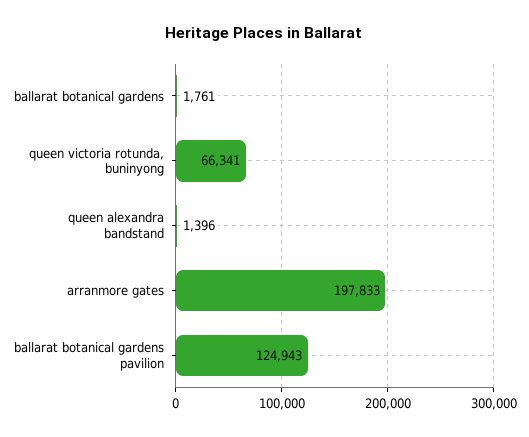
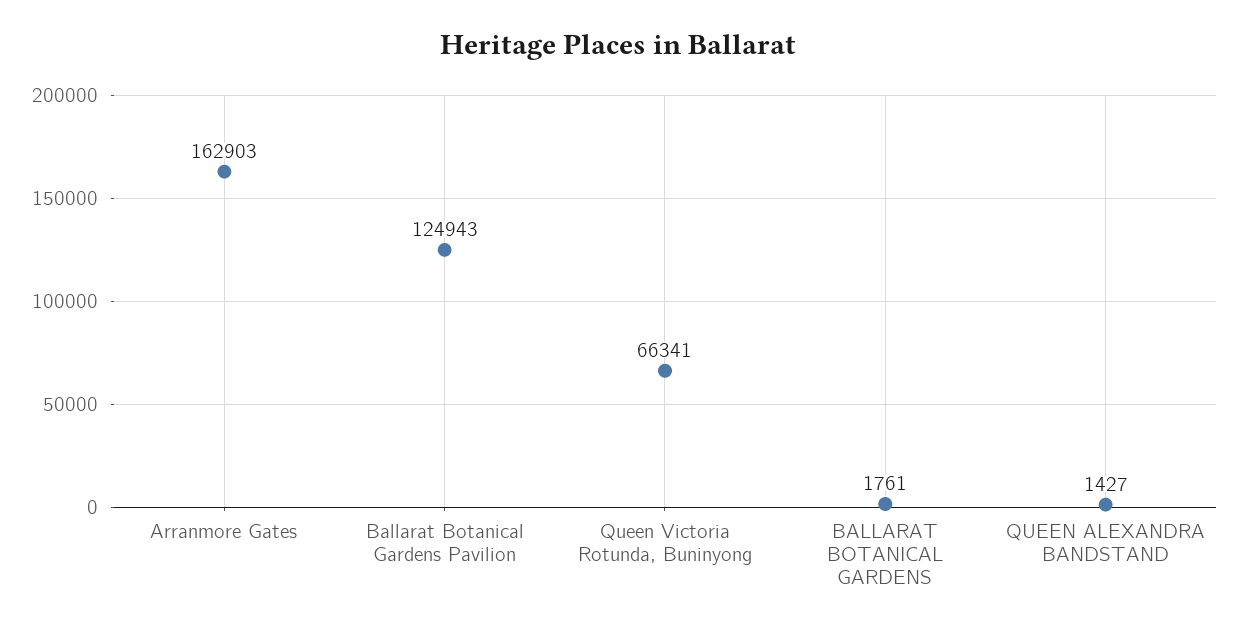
queen alexandra bandstand: 1396 -> 1427
arranmore gates: 197833 -> 162903

